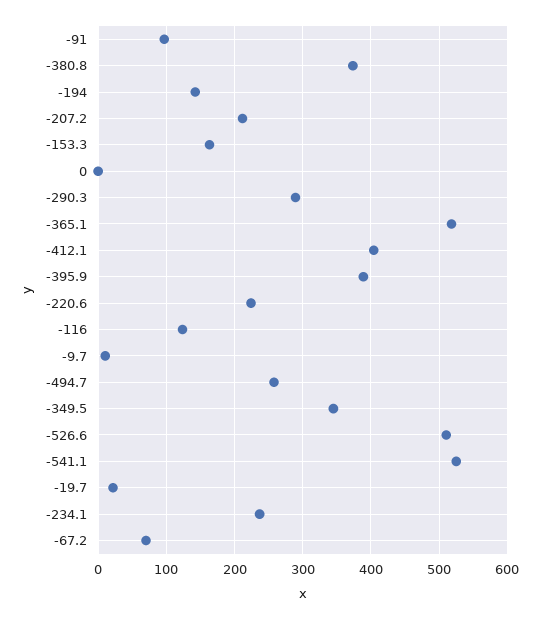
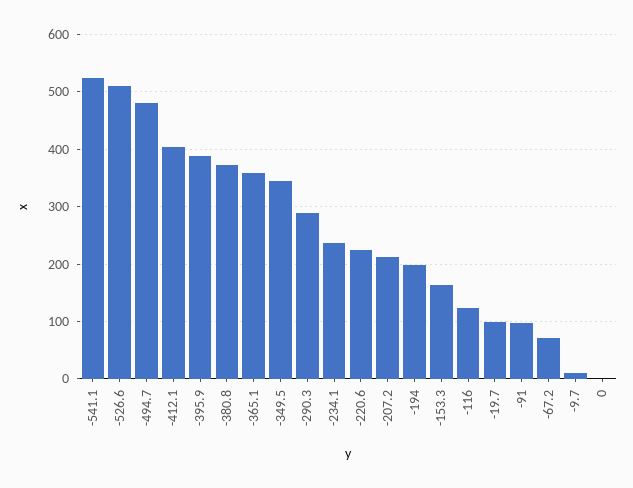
-194: 140 -> 200
-365.1: 520 -> 360
-494.7: 260 -> 480
-19.7: 20 -> 100

